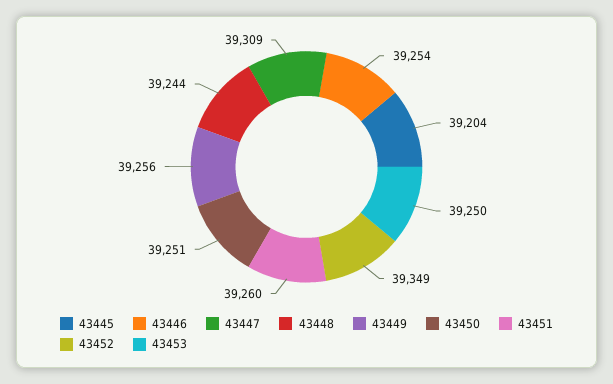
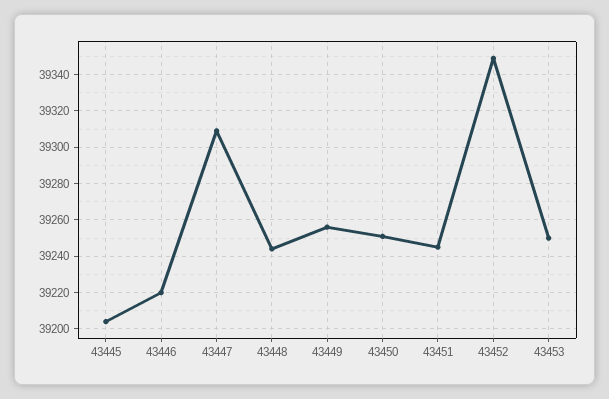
43446: 39254 -> 39220
43451: 39260 -> 39245

